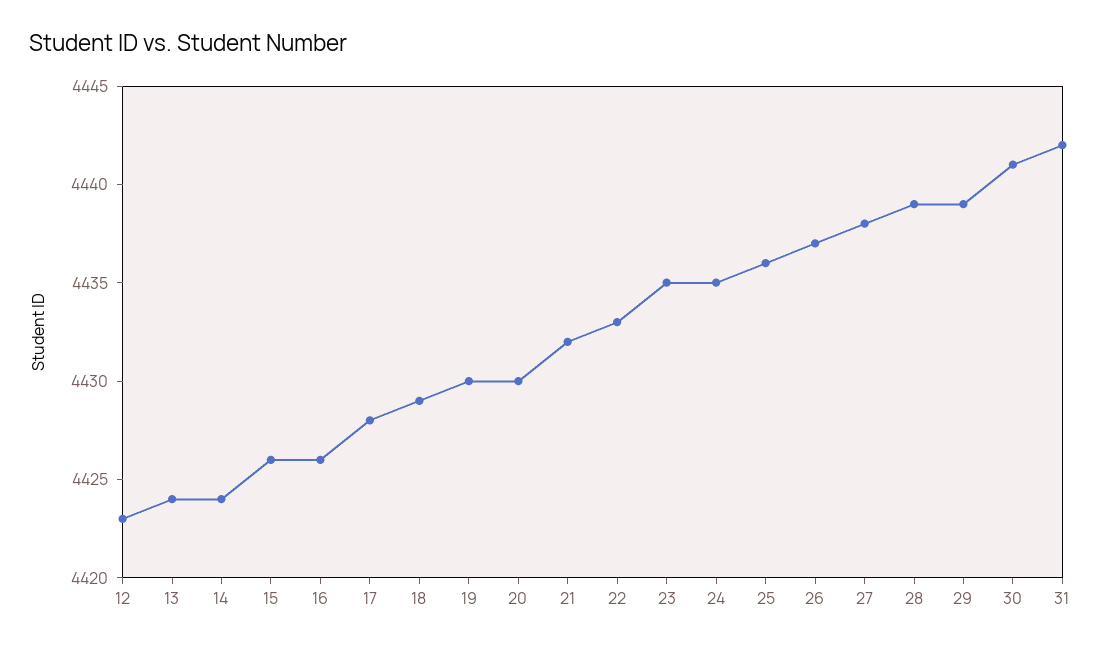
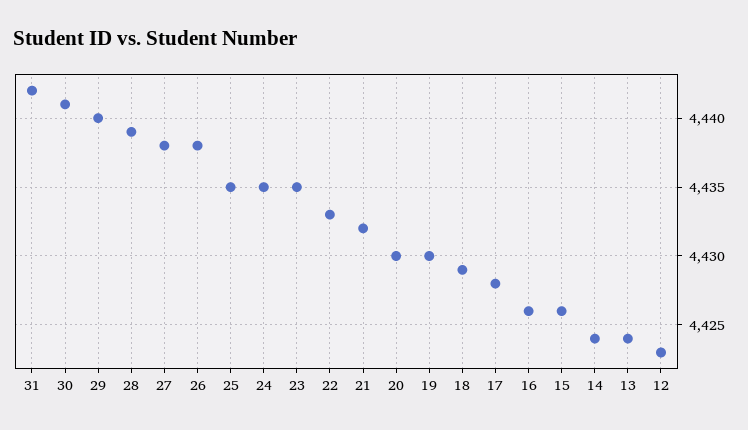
25: 4436 -> 4435
26: 4437 -> 4438
29: 4439 -> 4440

